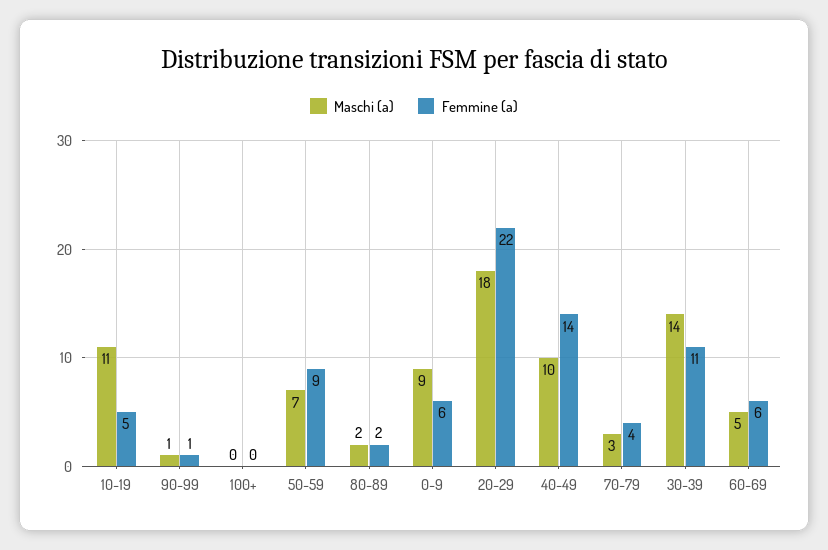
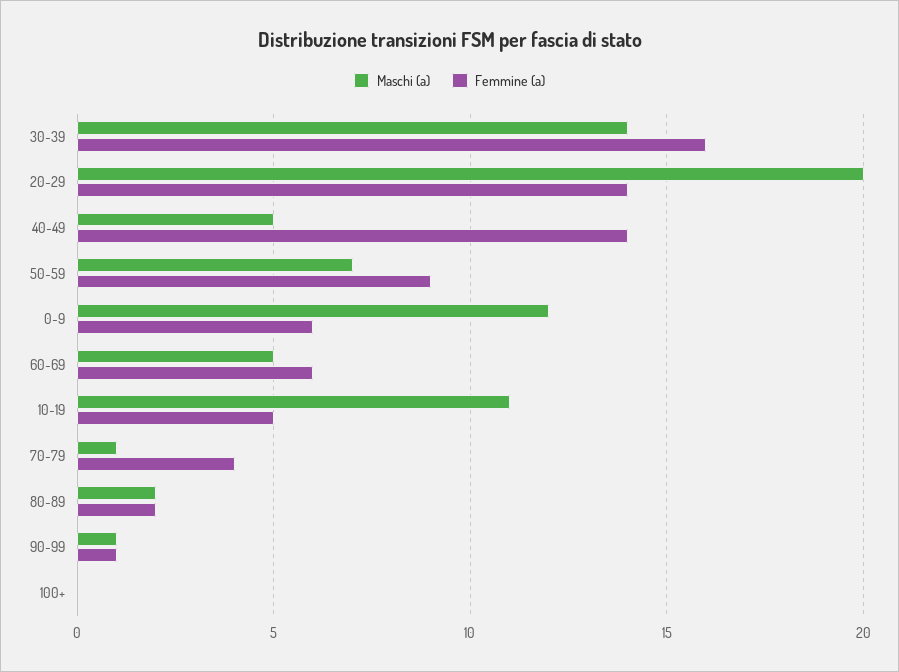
Maschi (a), 0-9: 9 -> 12
Maschi (a), 20-29: 18 -> 20
Femmine (a), 20-29: 22 -> 14
Maschi (a), 40-49: 10 -> 5
Maschi (a), 70-79: 3 -> 1
Femmine (a), 30-39: 11 -> 16

